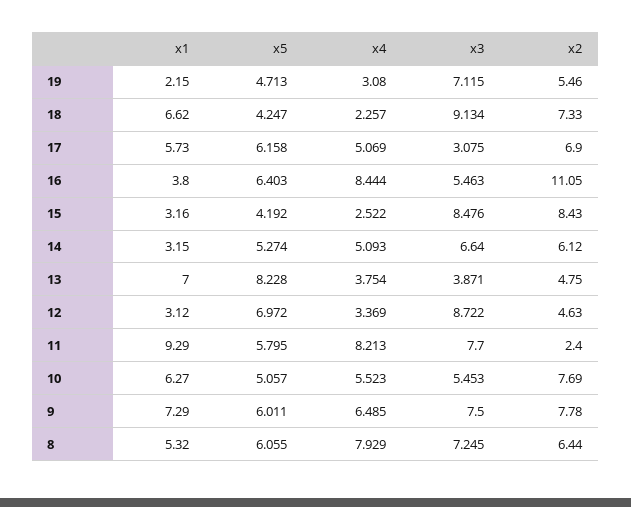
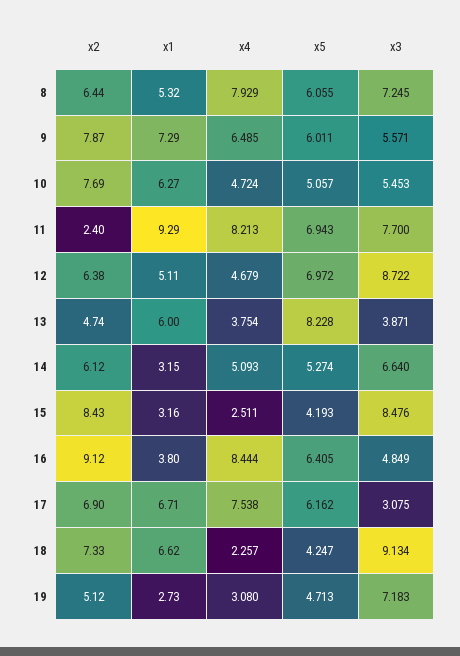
x1, 19: 2.15 -> 2.73
x3, 19: 7.115 -> 7.183
x2, 19: 5.46 -> 5.12
x1, 17: 5.73 -> 6.71
x5, 17: 6.158 -> 6.162
x4, 17: 5.069 -> 7.538
x5, 16: 6.403 -> 6.405
x3, 16: 5.463 -> 4.849
x2, 16: 11.05 -> 9.12
x5, 15: 4.192 -> 4.193
x4, 15: 2.522 -> 2.511
x1, 13: 7 -> 6
x2, 13: 4.75 -> 4.74
x1, 12: 3.12 -> 5.11
x4, 12: 3.369 -> 4.679
x2, 12: 4.63 -> 6.38
x5, 11: 5.795 -> 6.943
x4, 10: 5.523 -> 4.724
x3, 9: 7.5 -> 5.571
x2, 9: 7.78 -> 7.87

